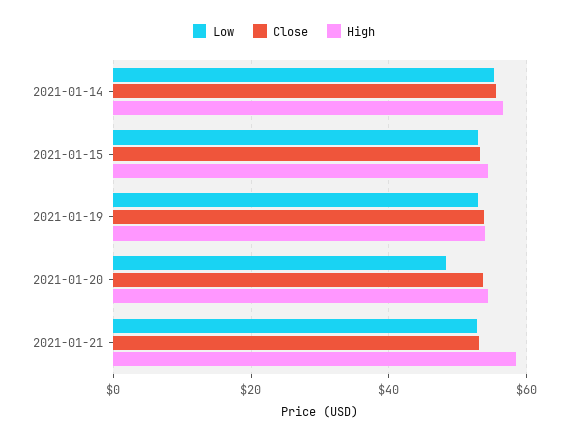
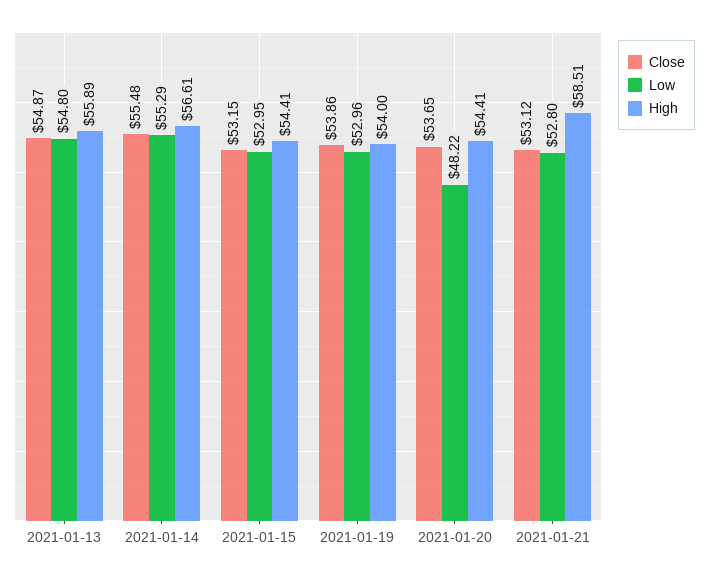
Close, 2021-01-13: none -> 54.87
Low, 2021-01-13: none -> 54.8
High, 2021-01-13: none -> 55.89

